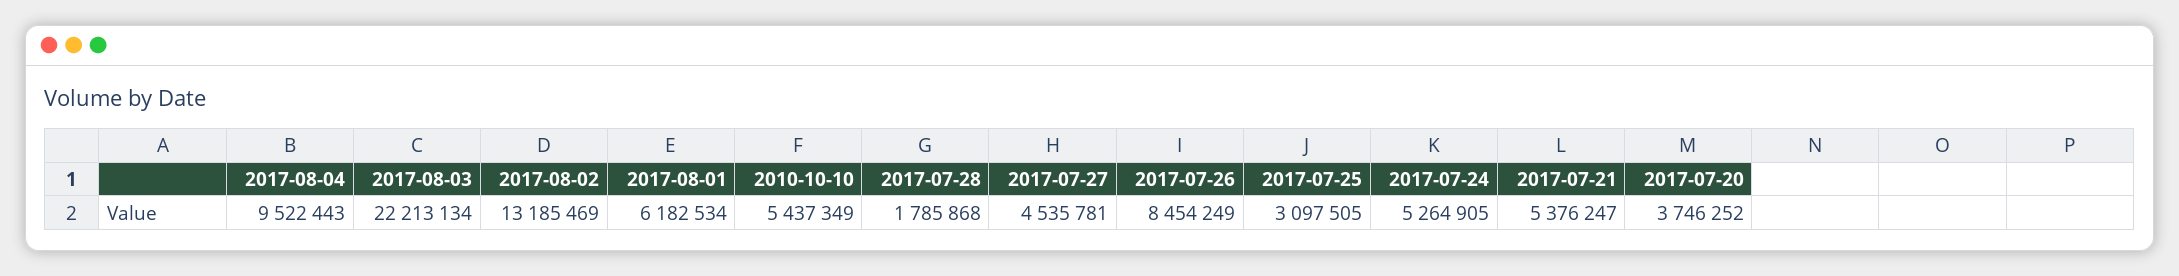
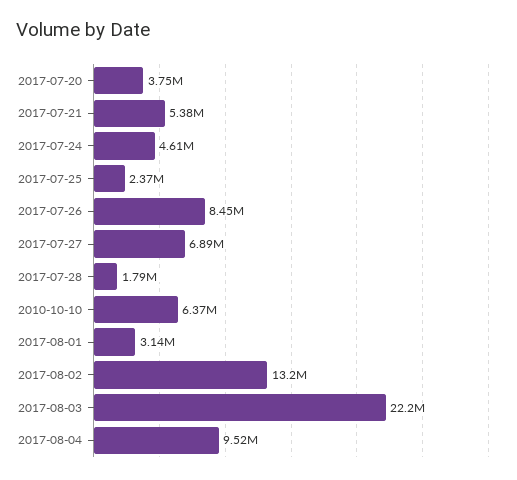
2017-08-01: 6182534 -> 3140000
2010-10-10: 5437349 -> 6370000
2017-07-27: 4535781 -> 6890000
2017-07-25: 3097505 -> 2370000
2017-07-24: 5264905 -> 4610000

